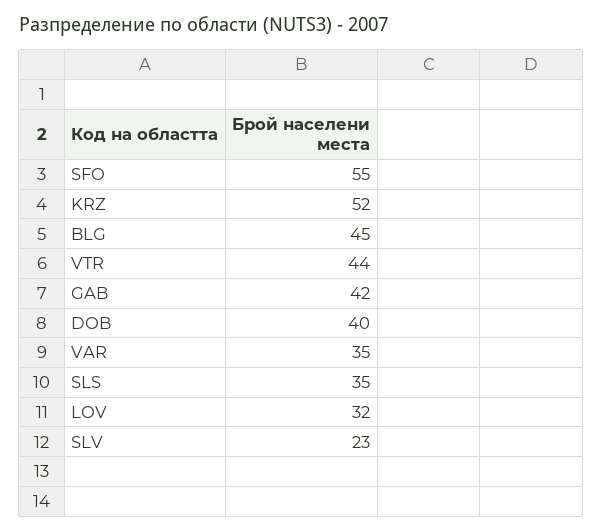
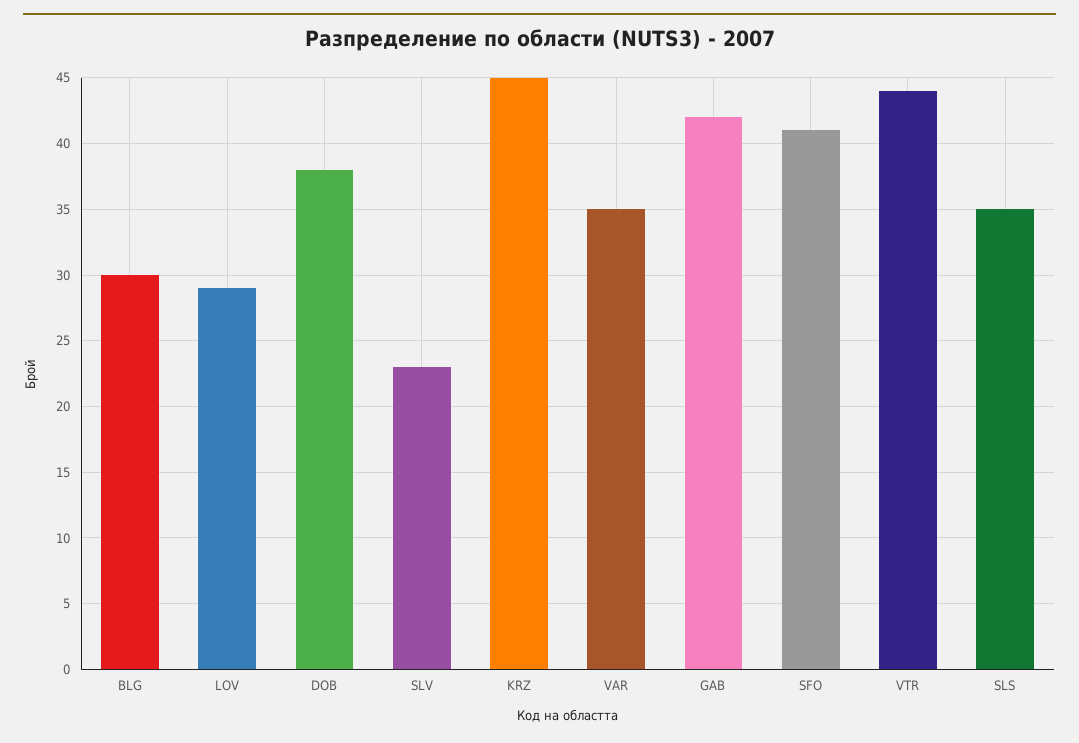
SFO: 55 -> 41
KRZ: 52 -> 45
BLG: 45 -> 30
DOB: 40 -> 38
LOV: 32 -> 29

